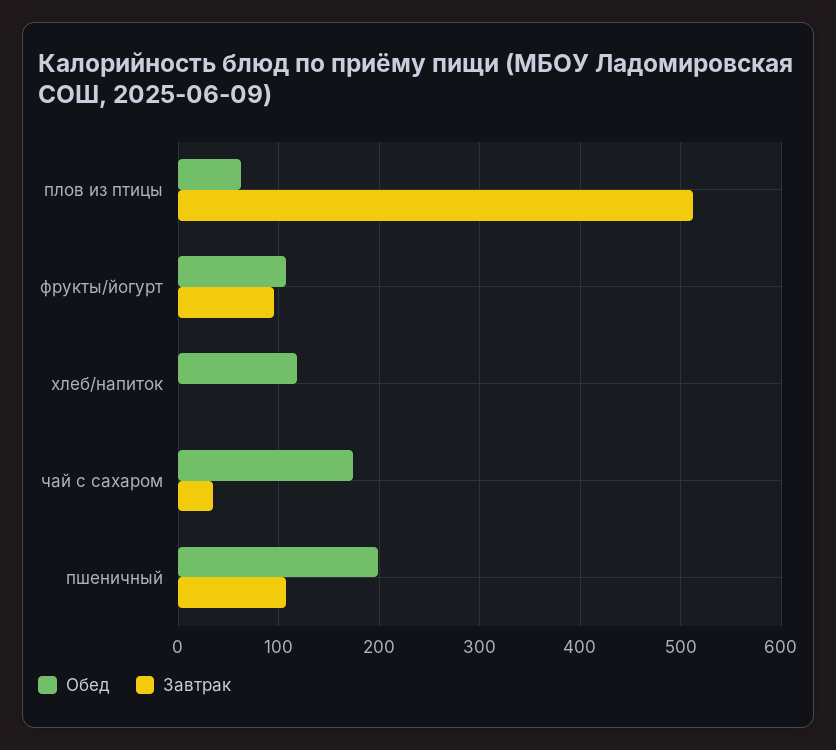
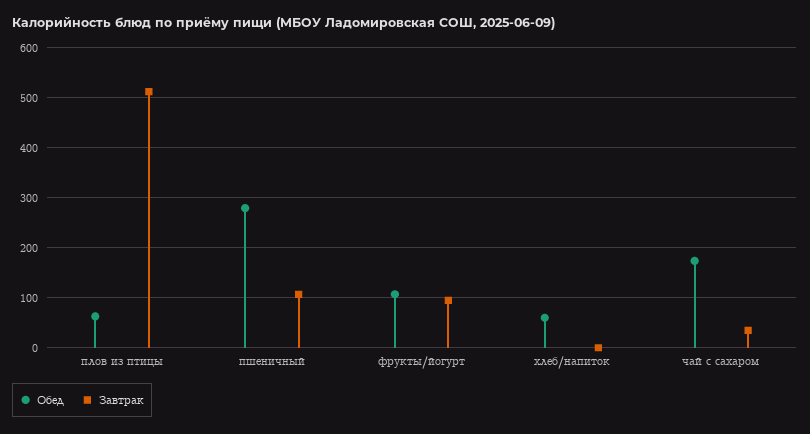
Обед, хлеб/напиток: 120 -> 60
Обед, пшеничный: 200 -> 280

